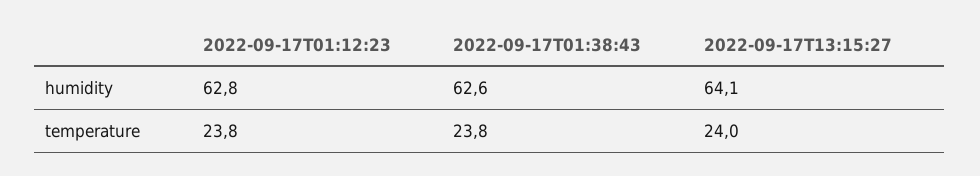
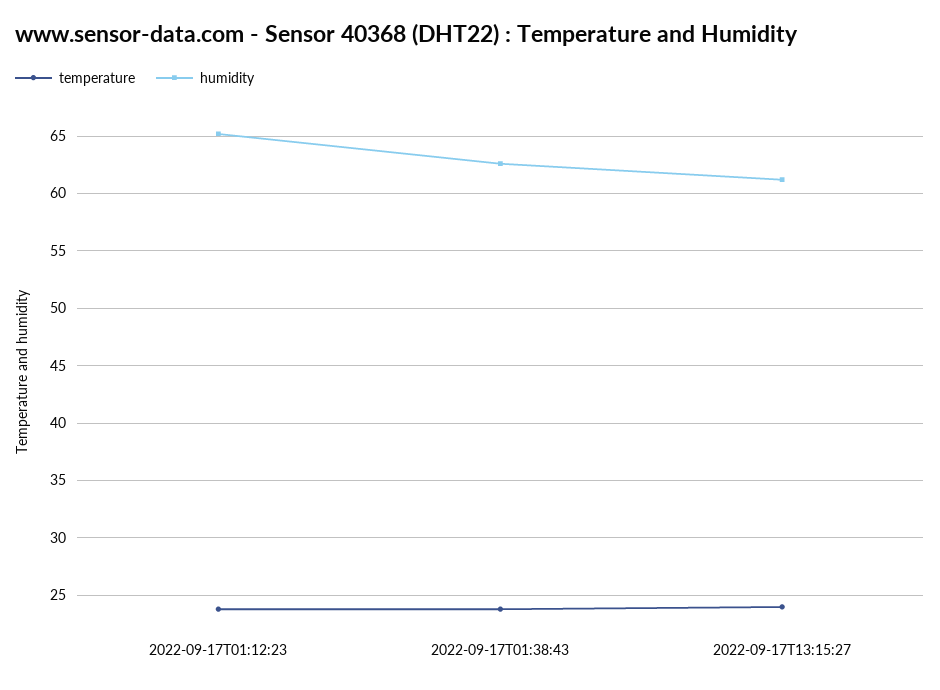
humidity, 2022-09-17T01:12:23: 62.8 -> 65
humidity, 2022-09-17T13:15:27: 64.1 -> 61

